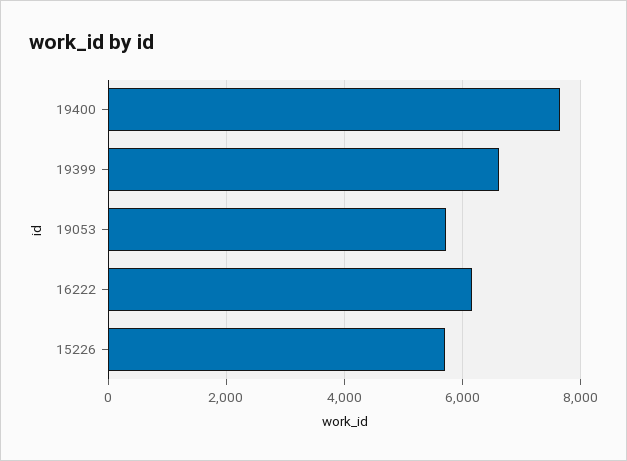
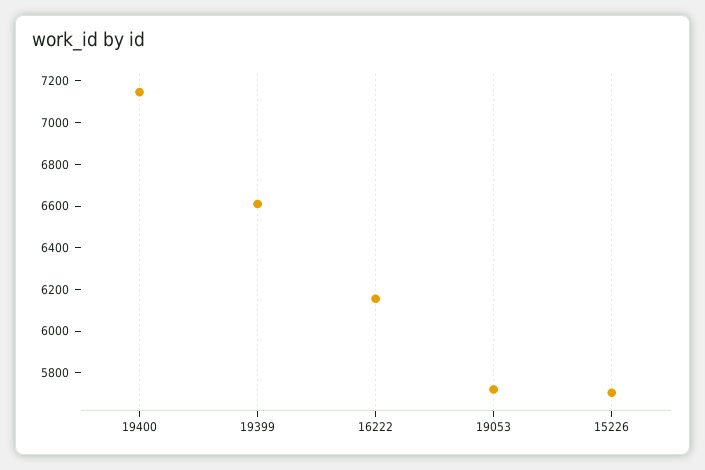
19400: 7600 -> 7150

